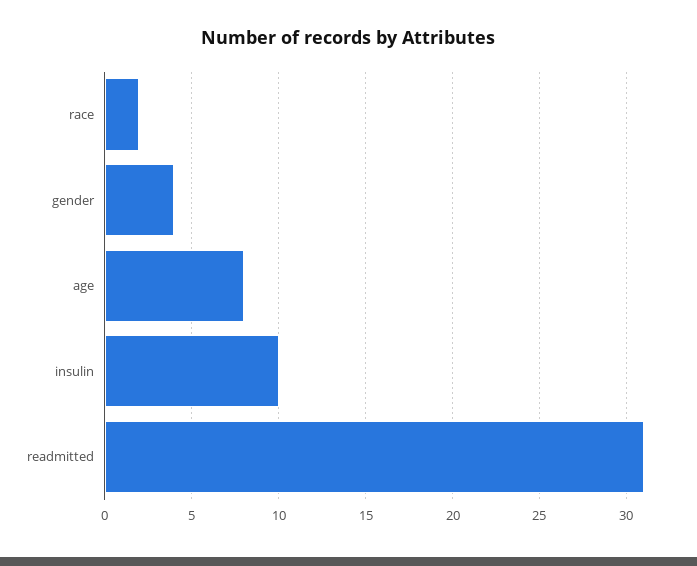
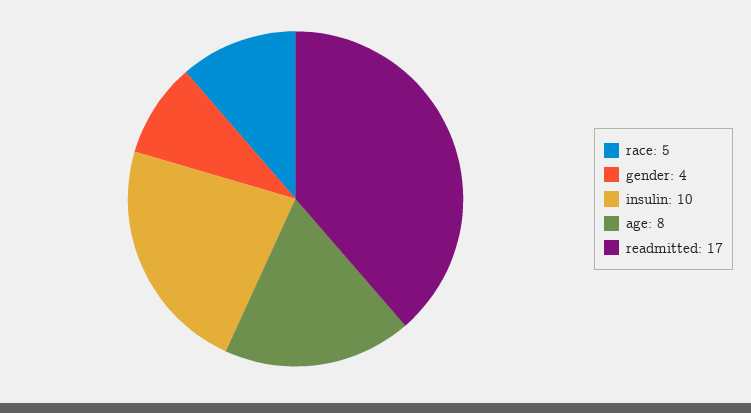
race: 2 -> 5
readmitted: 31 -> 17

